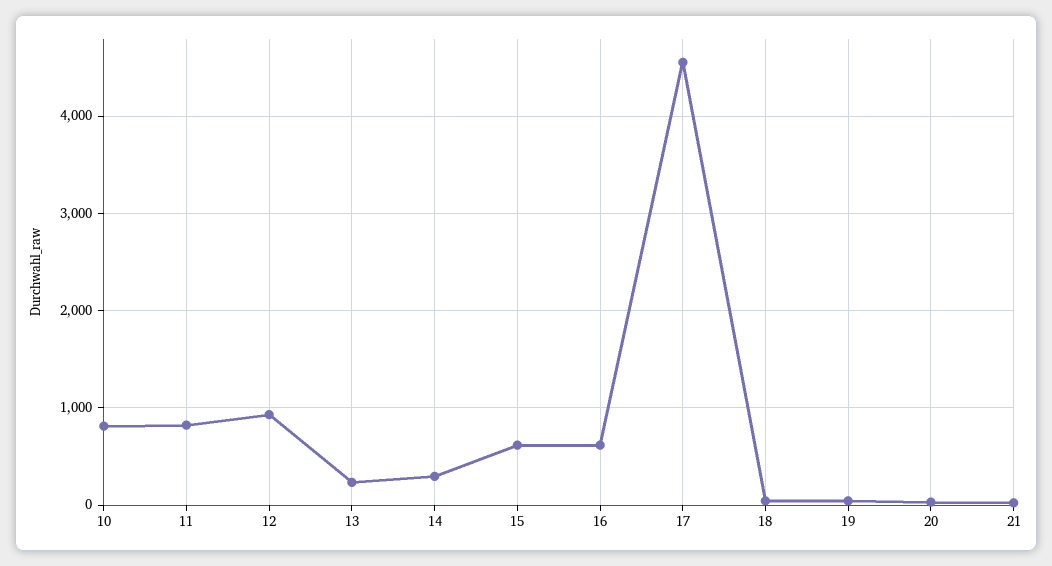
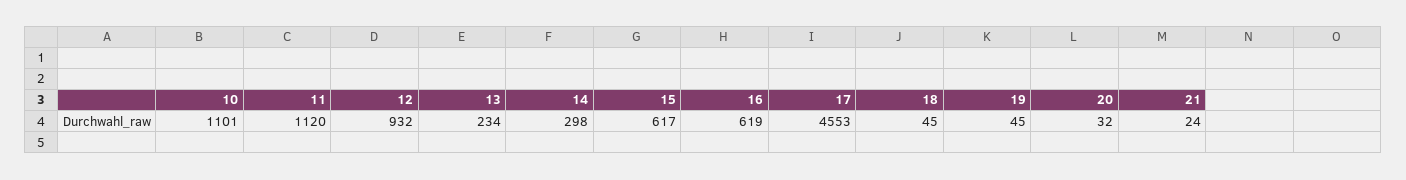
10: 800 -> 1101
11: 800 -> 1120

